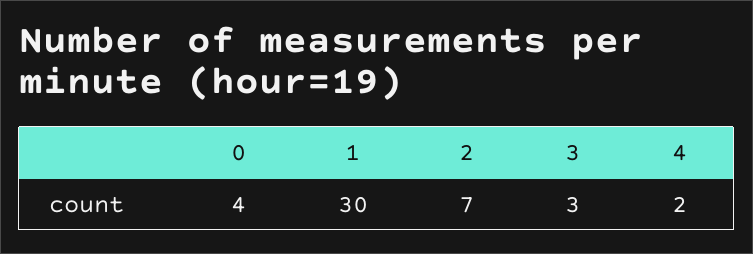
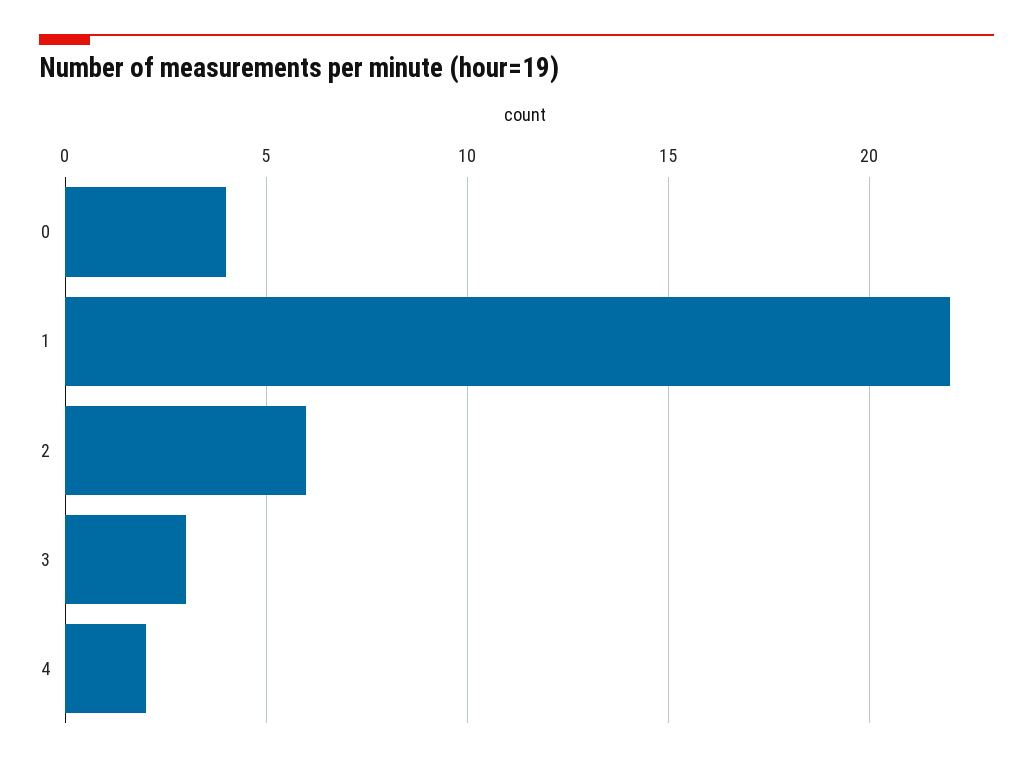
1: 30 -> 22
2: 7 -> 6

